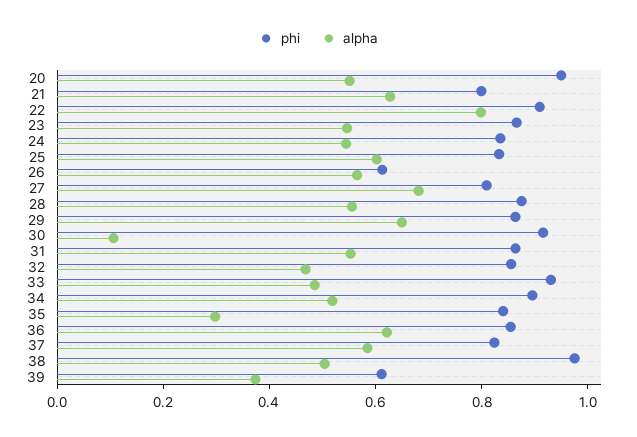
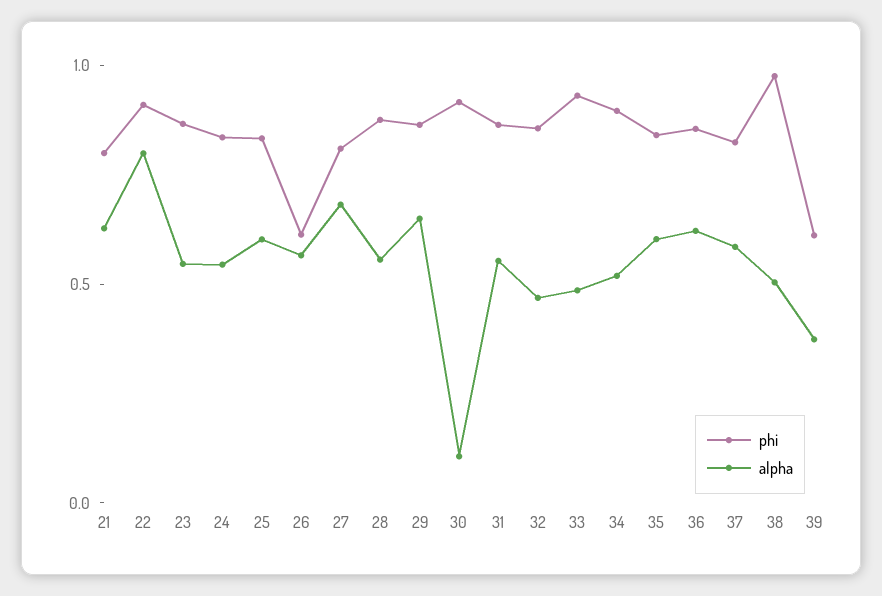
phi, 20: 0.95 -> none
alpha, 20: 0.55 -> none
alpha, 35: 0.3 -> 0.6

